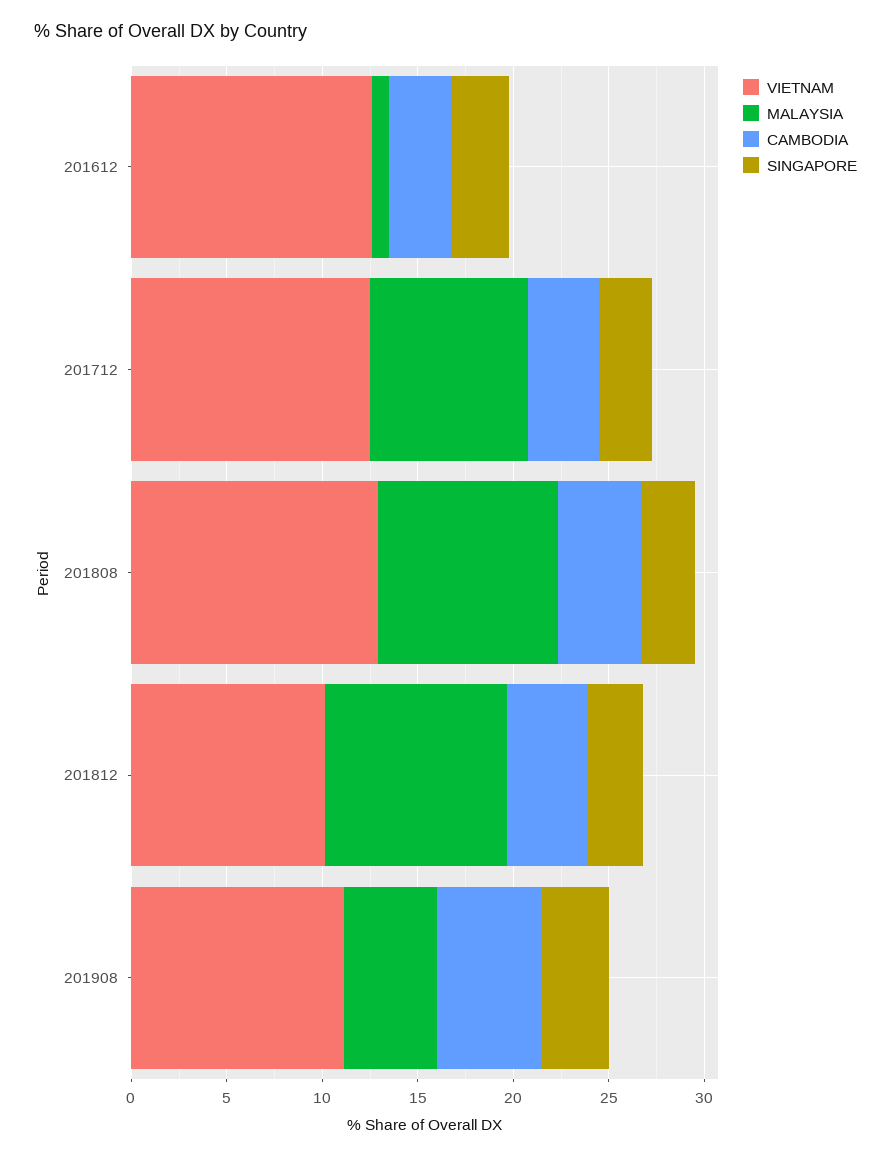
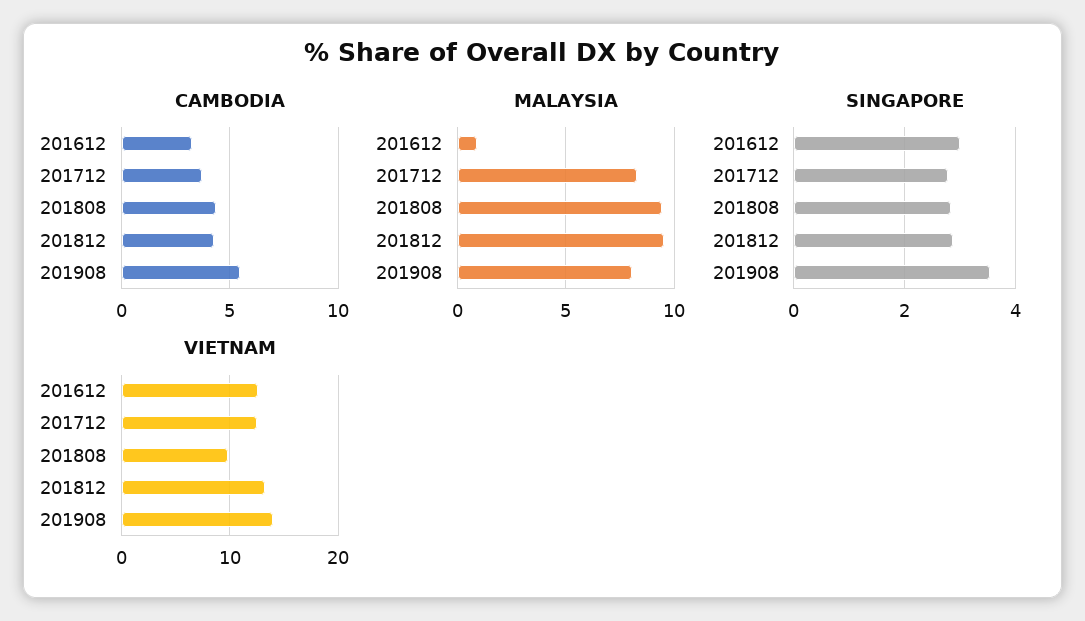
VIETNAM, 201808: 13 -> 10
VIETNAM, 201812: 10 -> 13
VIETNAM, 201908: 11 -> 14
MALAYSIA, 201908: 5 -> 8

